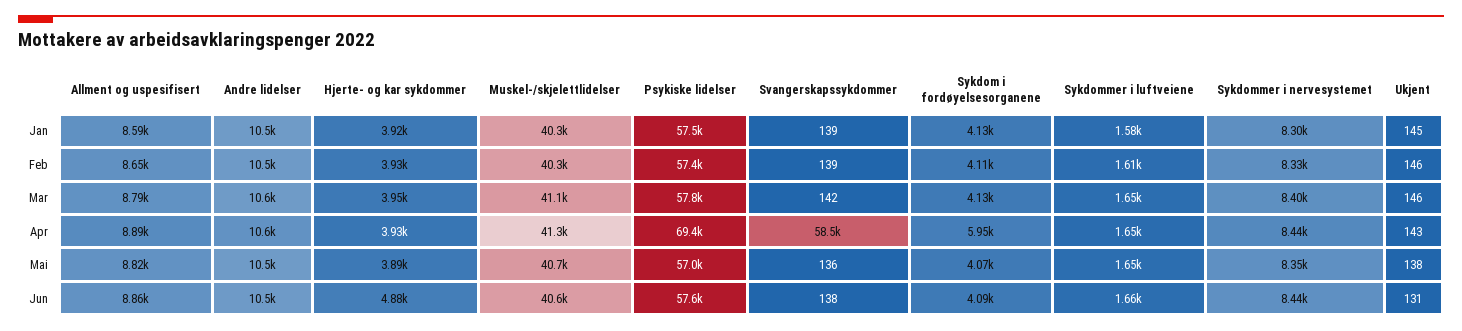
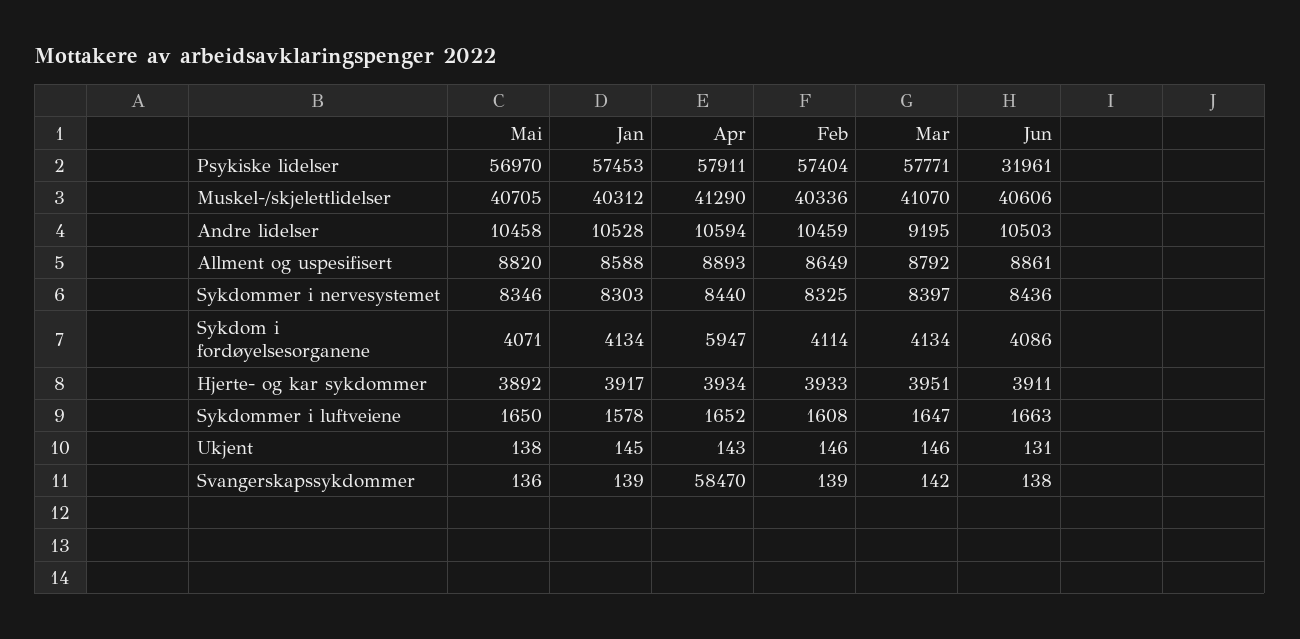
Andre lidelser, Mar: 10600 -> 9195
Psykiske lidelser, Apr: 69400 -> 57911
Hjerte- og kar sykdommer, Jun: 4880 -> 3911
Psykiske lidelser, Jun: 57600 -> 31961

